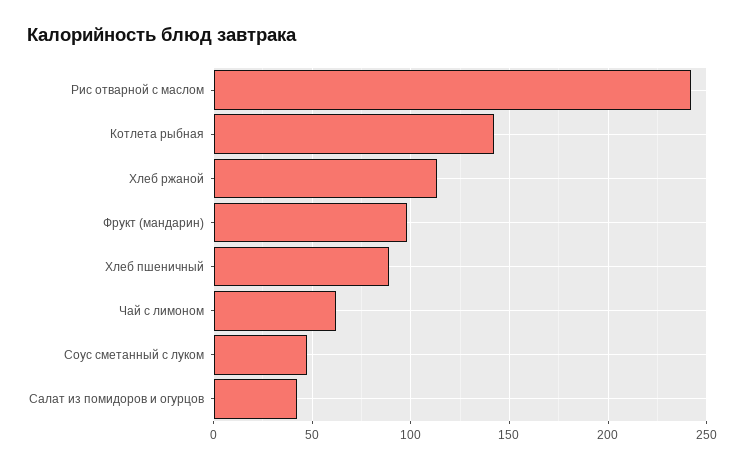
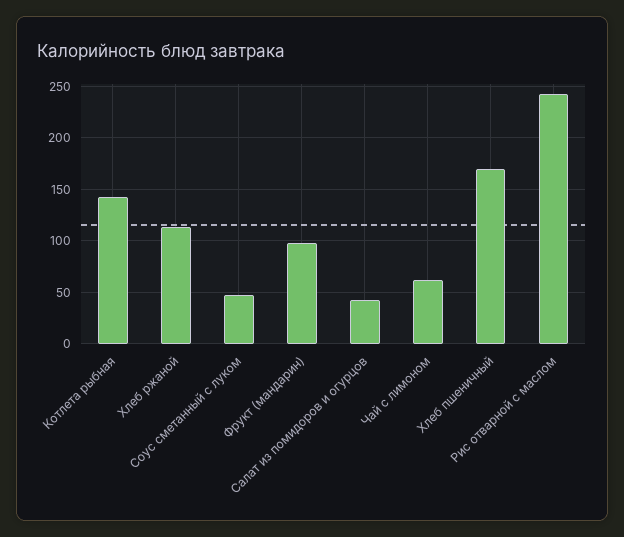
Хлеб пшеничный: 90 -> 170

